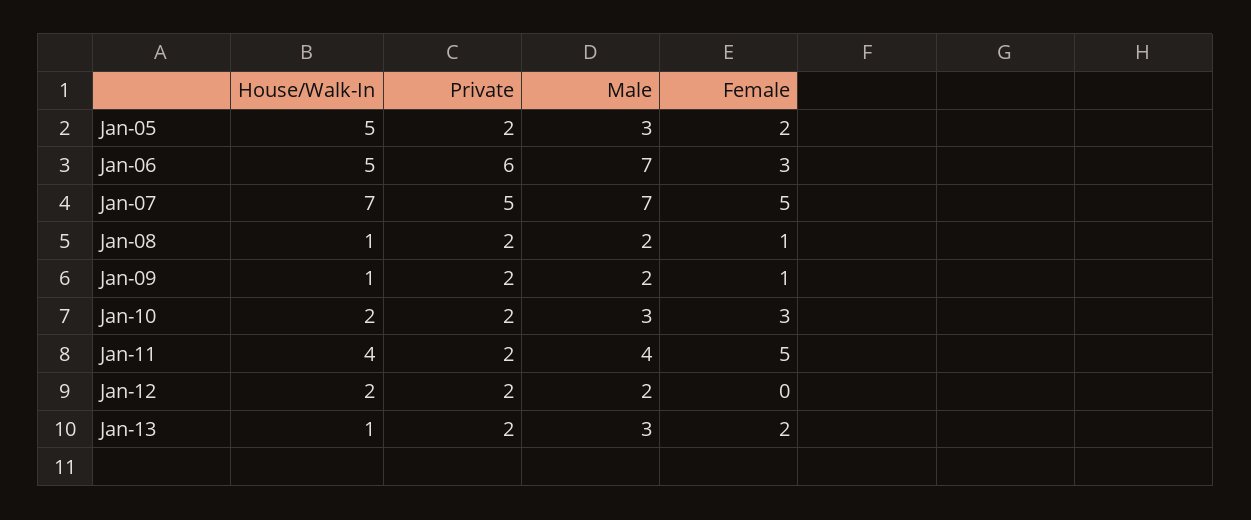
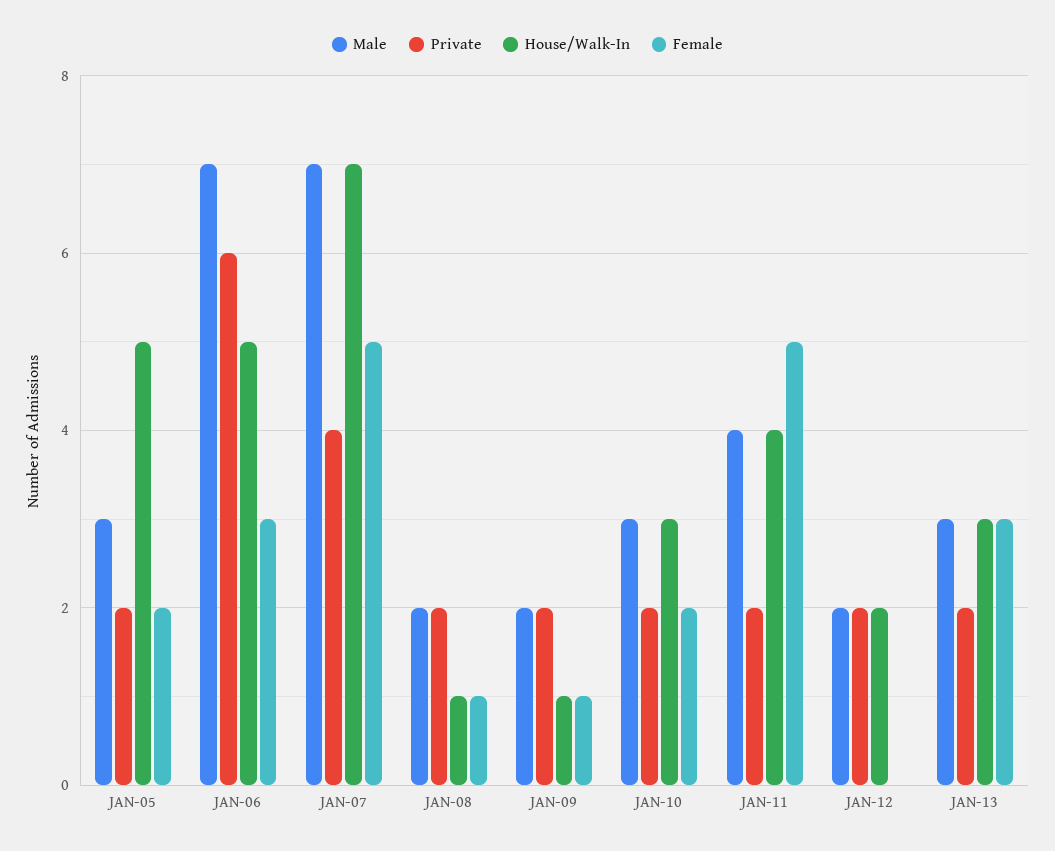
Private, Jan-07: 5 -> 4
House/Walk-In, Jan-10: 2 -> 3
Female, Jan-10: 3 -> 2
House/Walk-In, Jan-13: 1 -> 3
Female, Jan-13: 2 -> 3

